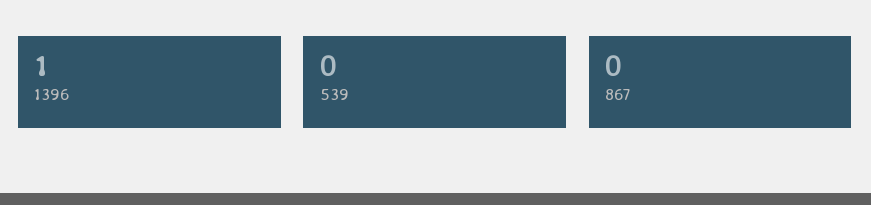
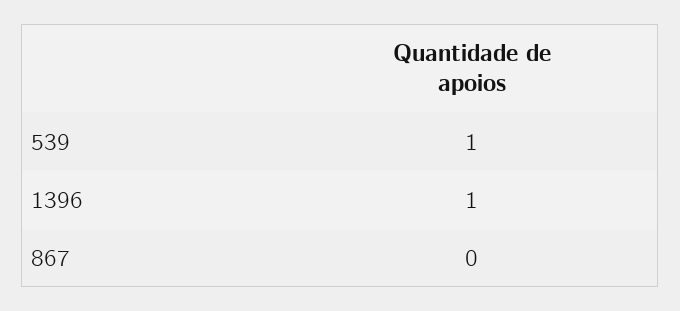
539: 0 -> 1

